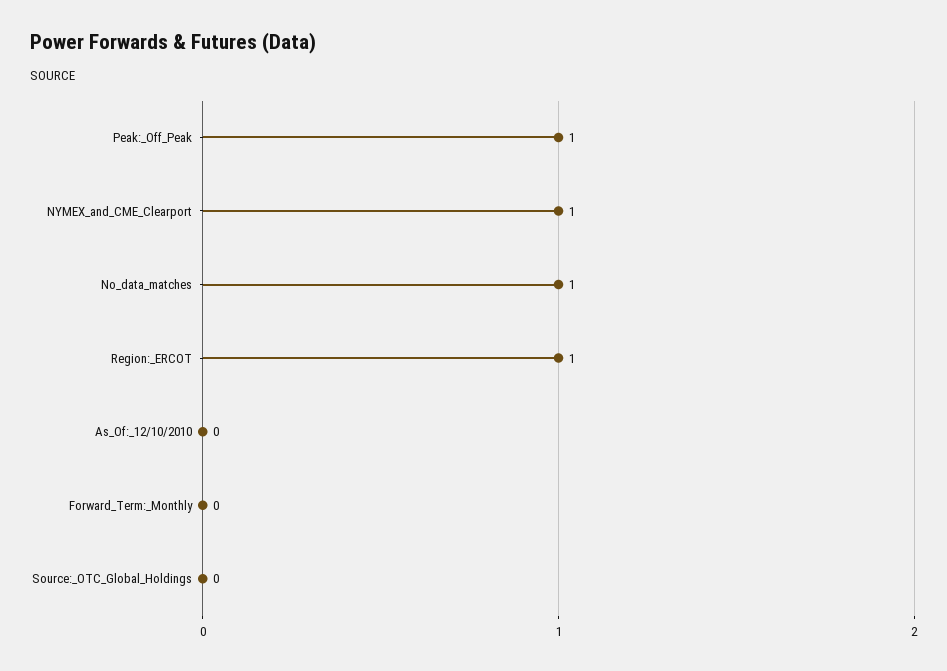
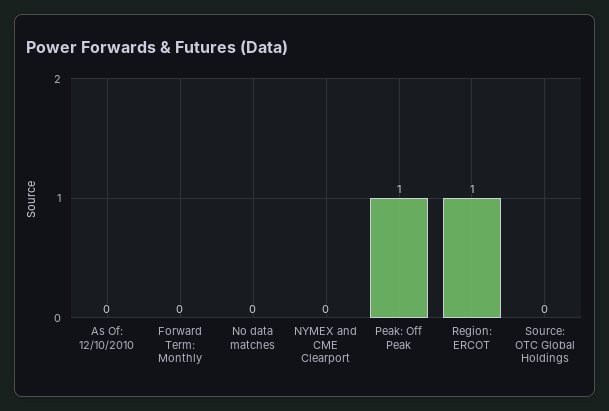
NYMEX_and_CME_Clearport: 1 -> 0
No_data_matches: 1 -> 0

